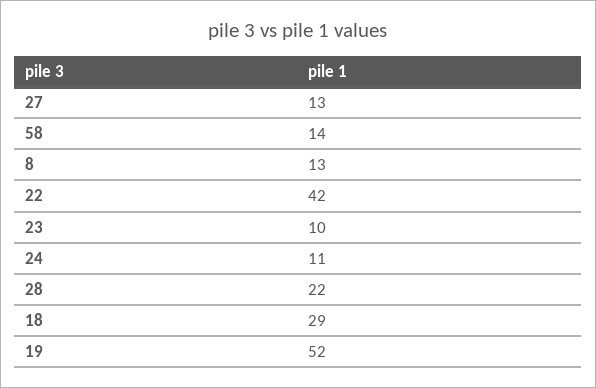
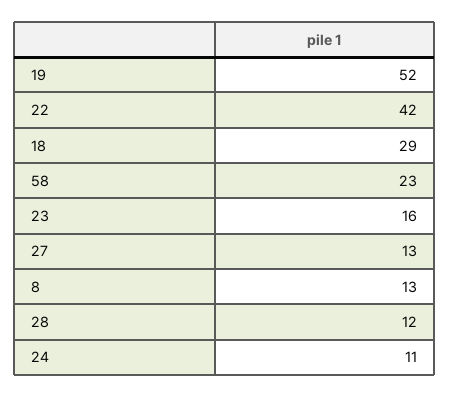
58: 14 -> 23
23: 10 -> 16
28: 22 -> 12

